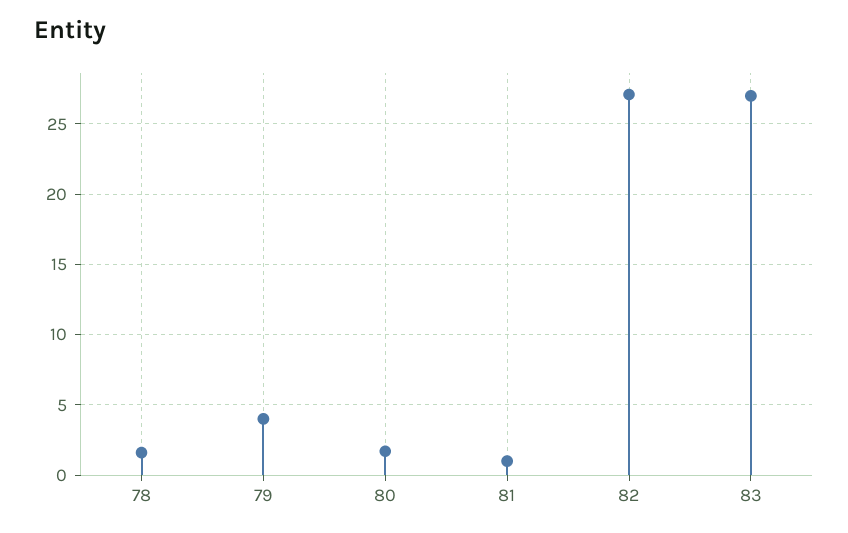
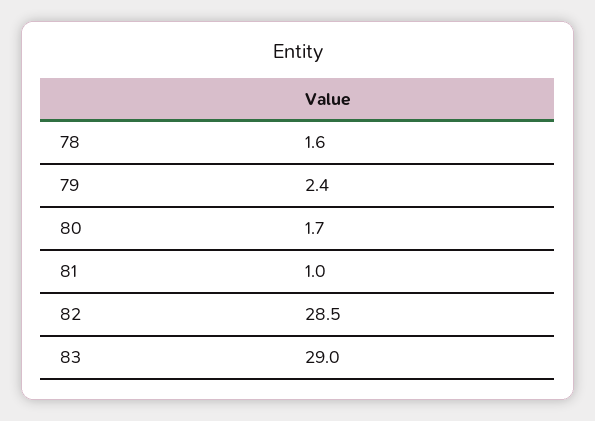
79: 4 -> 2.4
82: 27 -> 28.5
83: 27 -> 29

